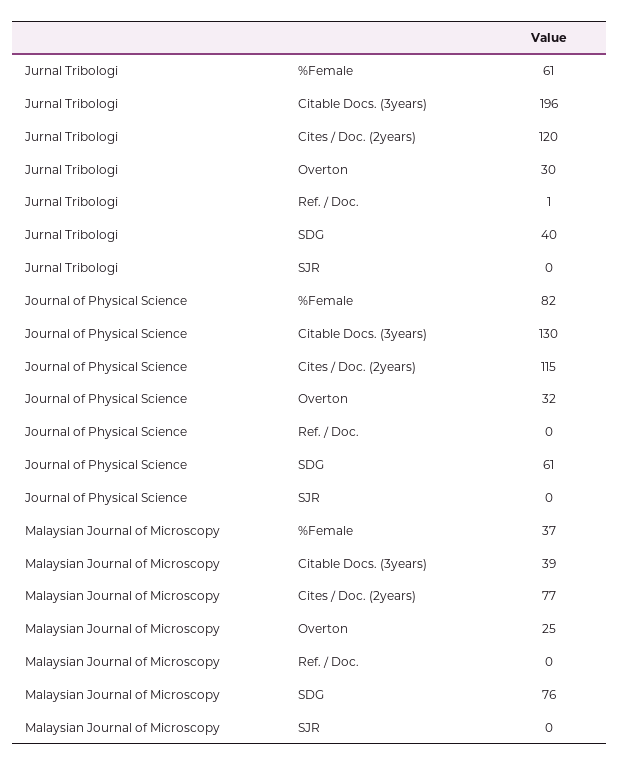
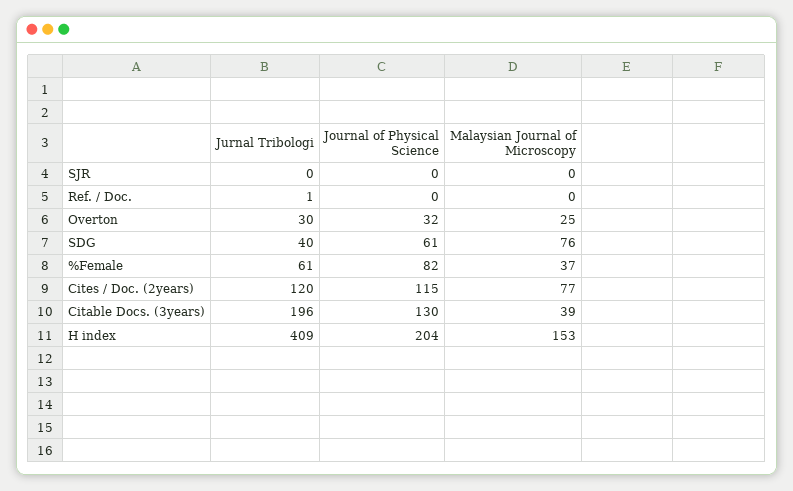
Jurnal Tribologi, H index: none -> 409
Journal of Physical Science, H index: none -> 204
Malaysian Journal of Microscopy, H index: none -> 153

